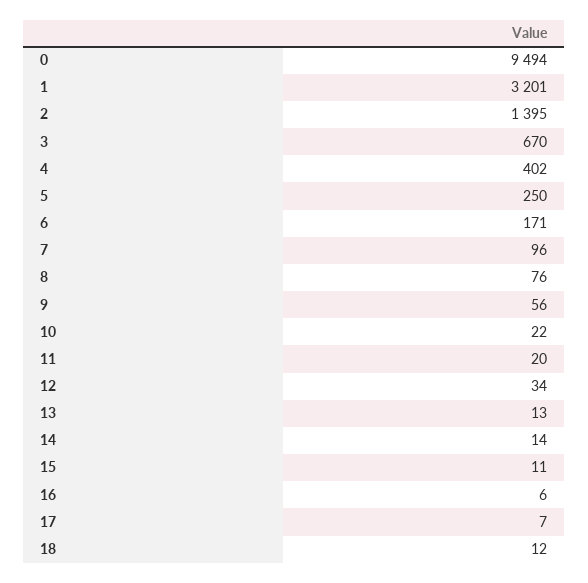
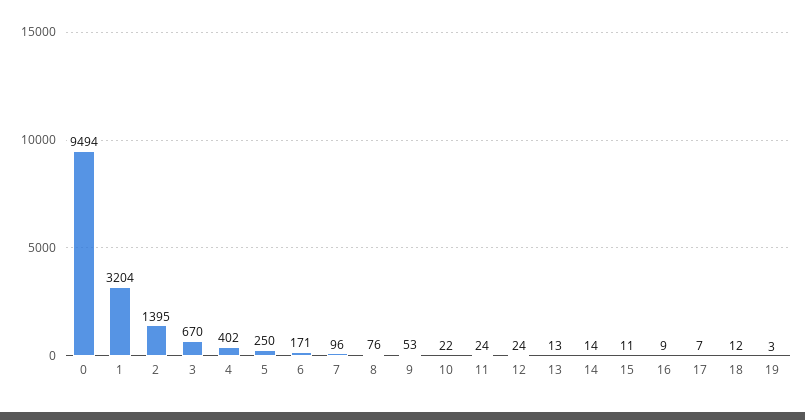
1: 3201 -> 3204
9: 56 -> 53
11: 20 -> 24
12: 34 -> 24
16: 6 -> 9
19: none -> 3

